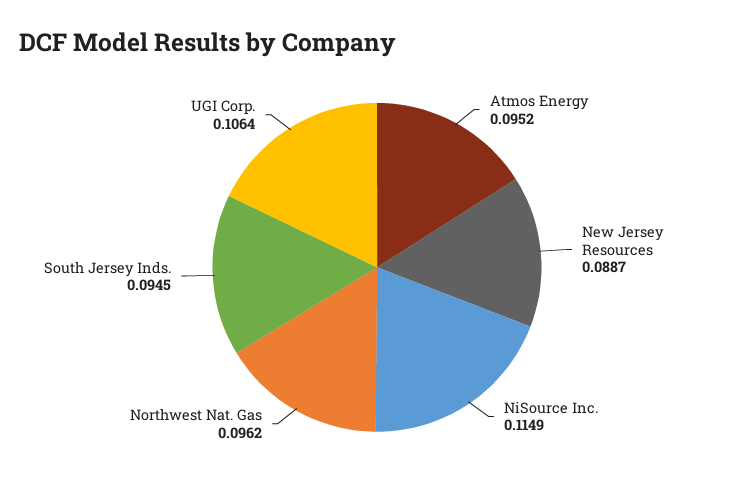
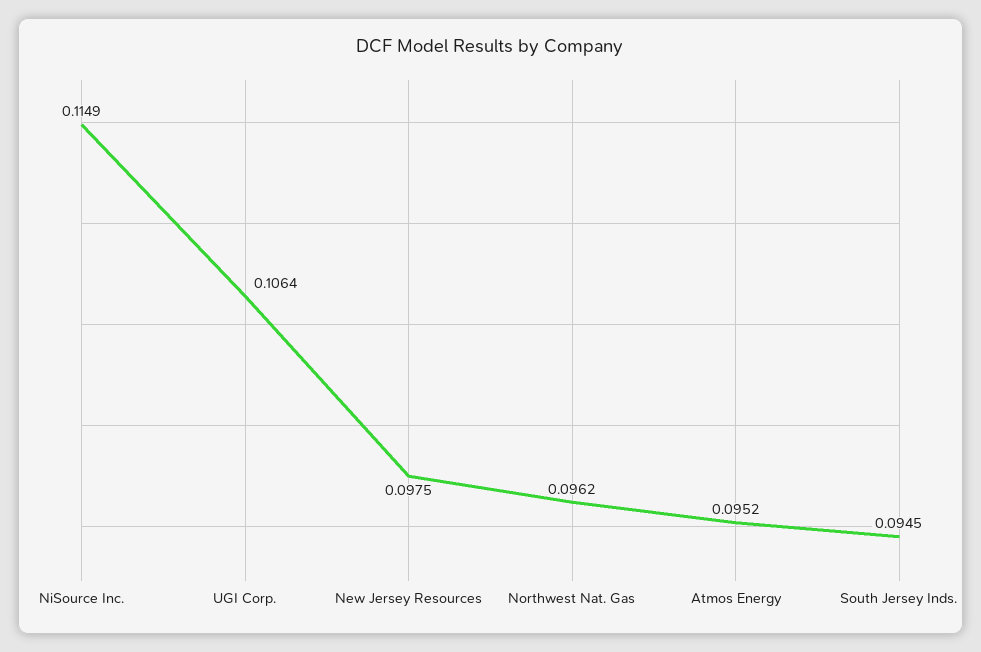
New Jersey Resources: 0.0887 -> 0.0975

